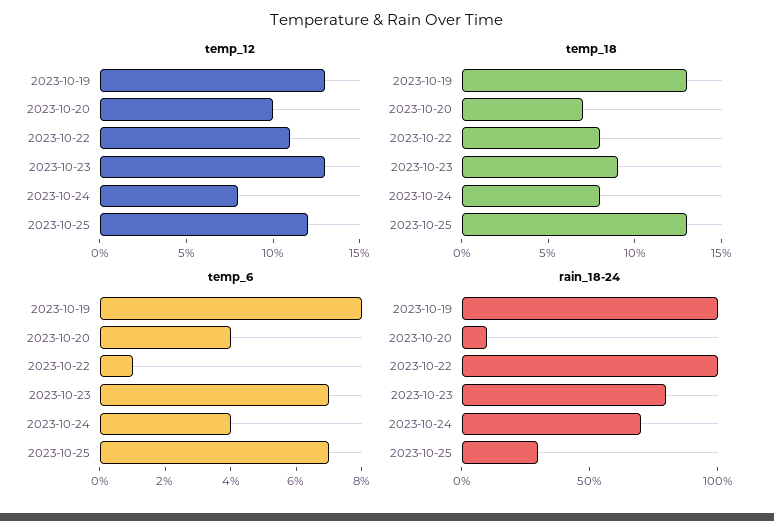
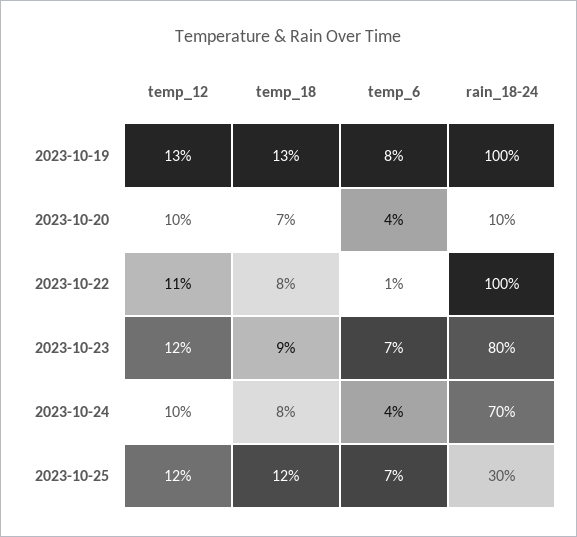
temp_12, 2023-10-23: 13 -> 12
temp_12, 2023-10-24: 8 -> 10
temp_18, 2023-10-25: 13 -> 12

